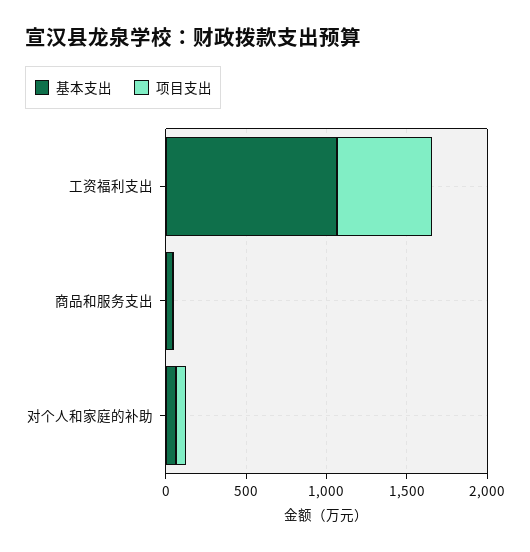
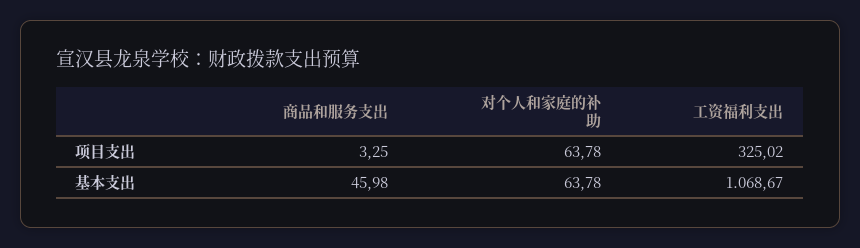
项目支出, 工资福利支出: 600 -> 325.02

